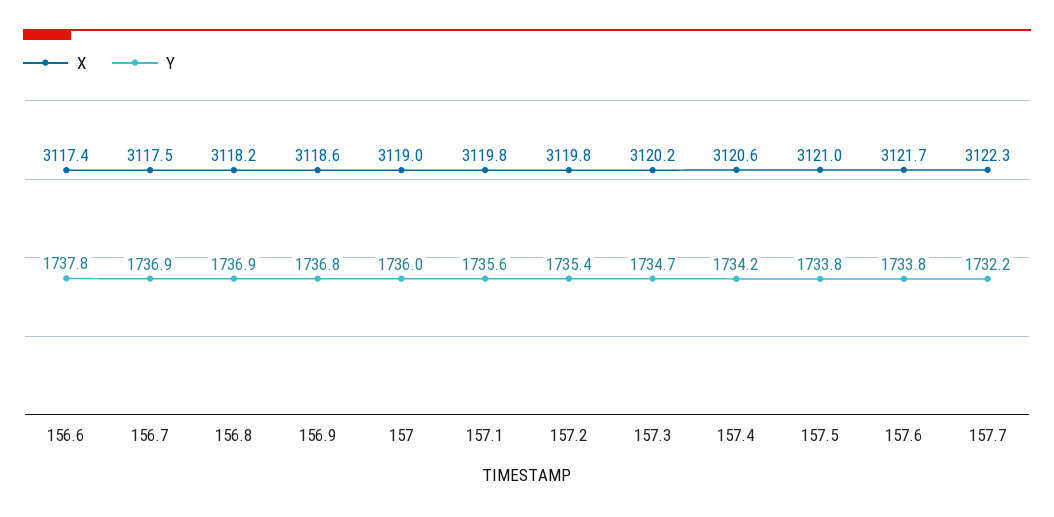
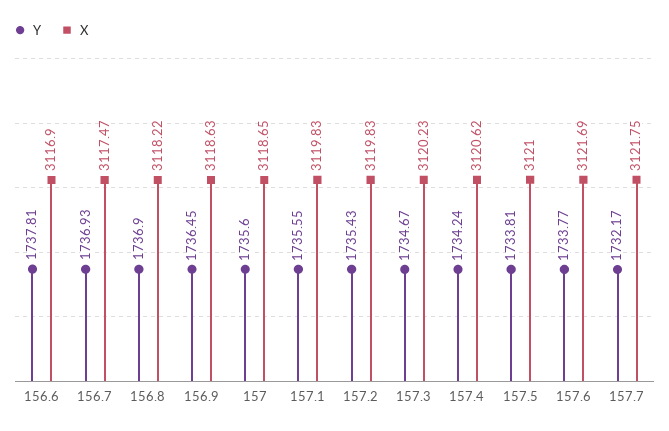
X, 156.6: 3117.4 -> 3116.9
Y, 156.9: 1736.8 -> 1736.45
X, 157: 3119 -> 3118.65
Y, 157: 1736 -> 1735.6
X, 157.7: 3122.3 -> 3121.75

